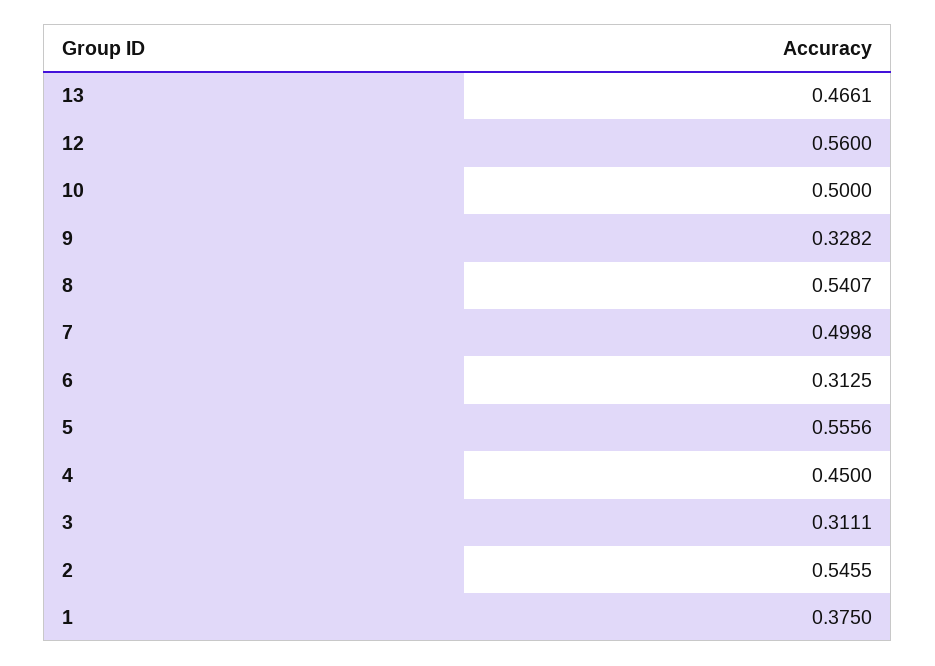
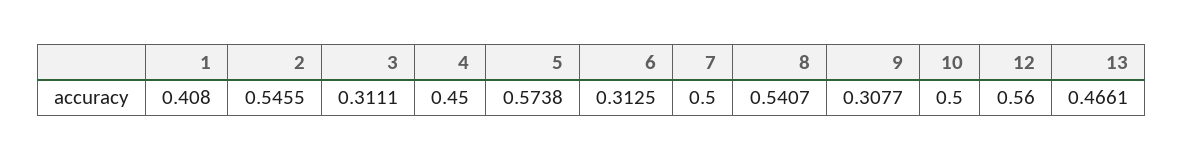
9: 0.3282 -> 0.3077
7: 0.4998 -> 0.5
5: 0.5556 -> 0.5738
1: 0.375 -> 0.408

